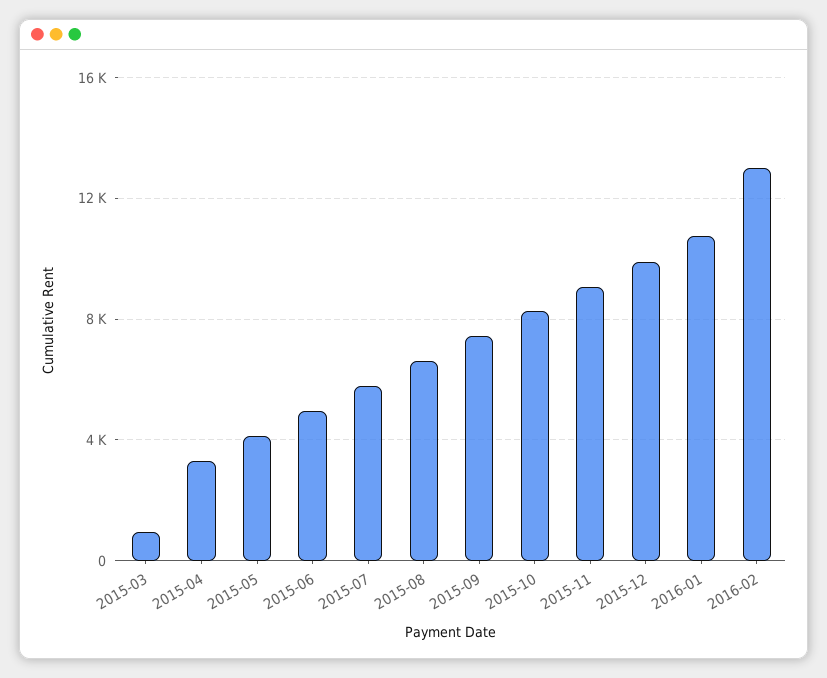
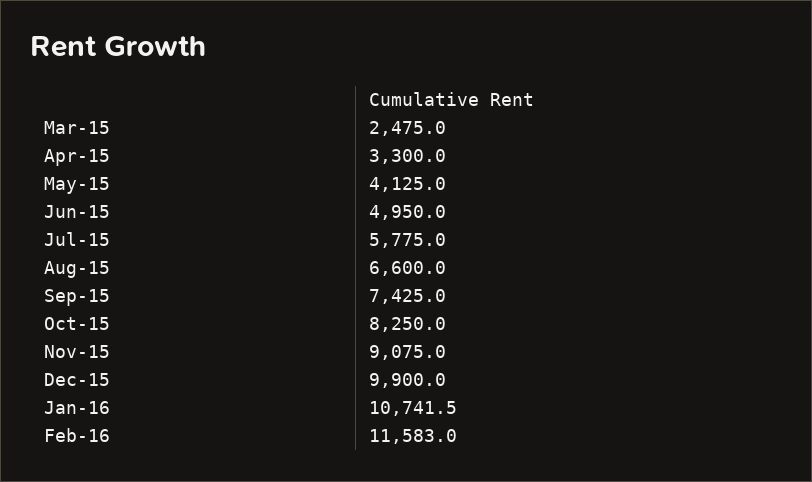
2015-03: 1000 -> 2475
2016-02: 13000 -> 11583

